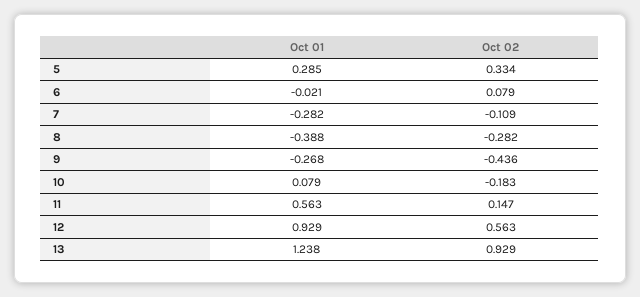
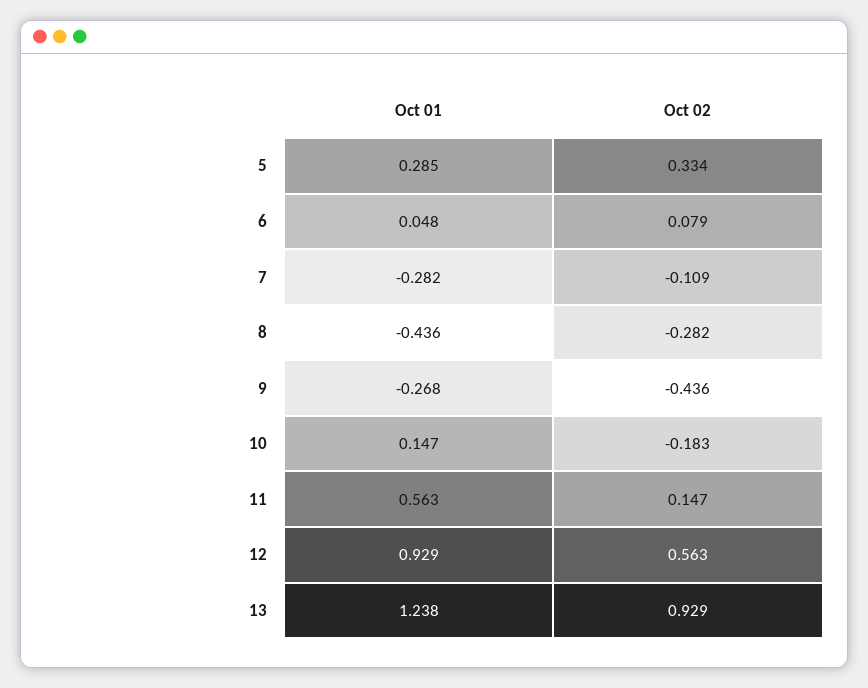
Oct 01, 6: -0.021 -> 0.048
Oct 01, 8: -0.388 -> -0.436
Oct 01, 10: 0.079 -> 0.147

